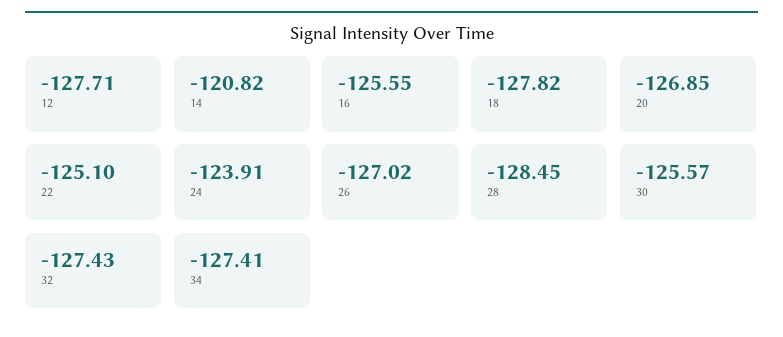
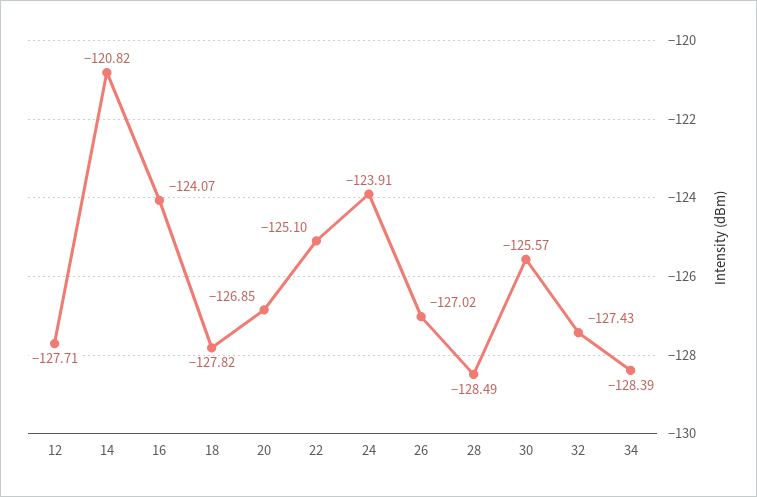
16: -125.55 -> -124.07
28: -128.45 -> -128.49
34: -127.41 -> -128.39

